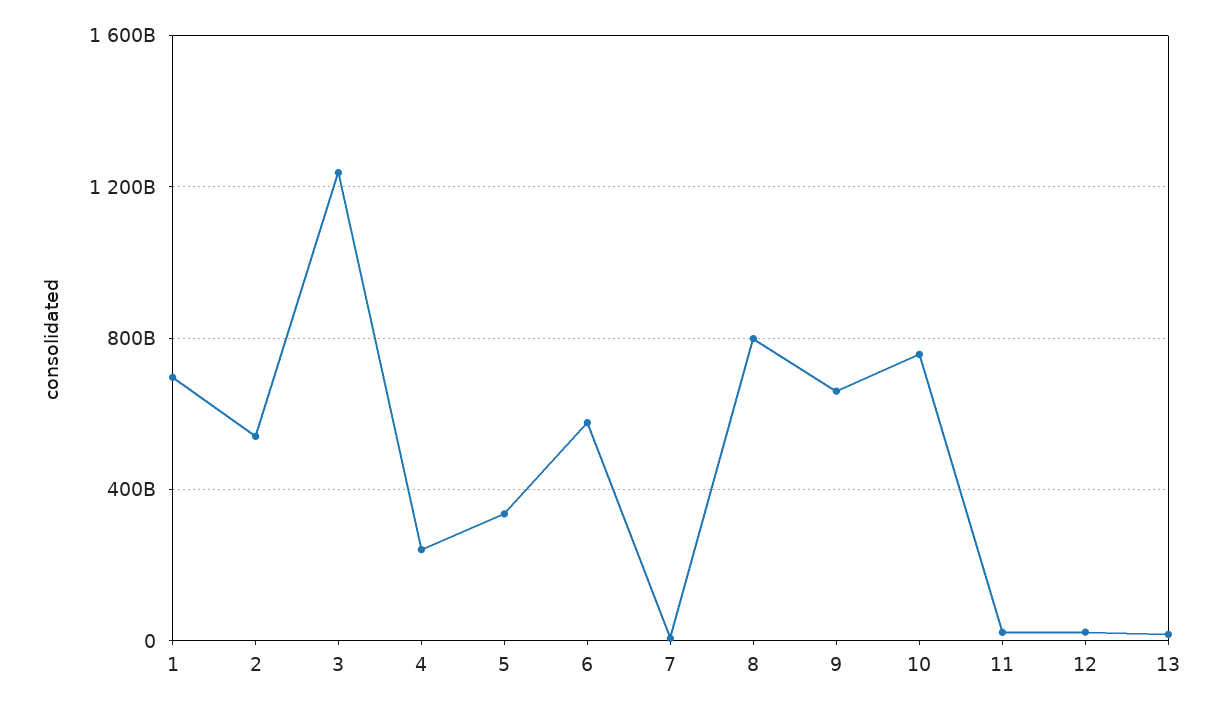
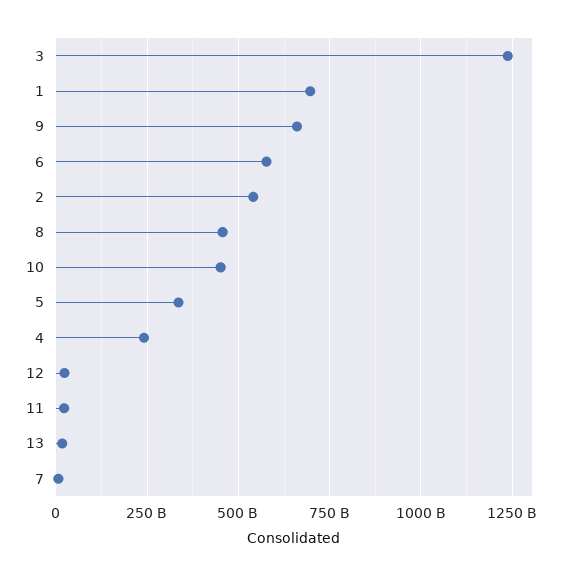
8: 800000000000 -> 450000000000
10: 750000000000 -> 450000000000

